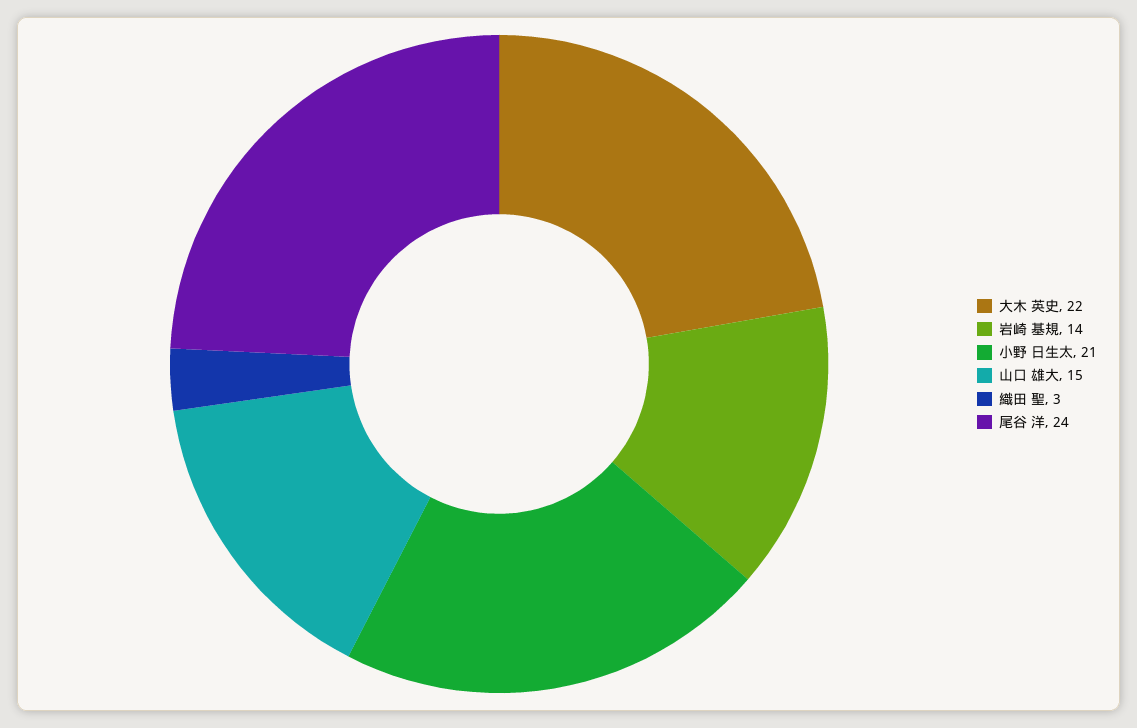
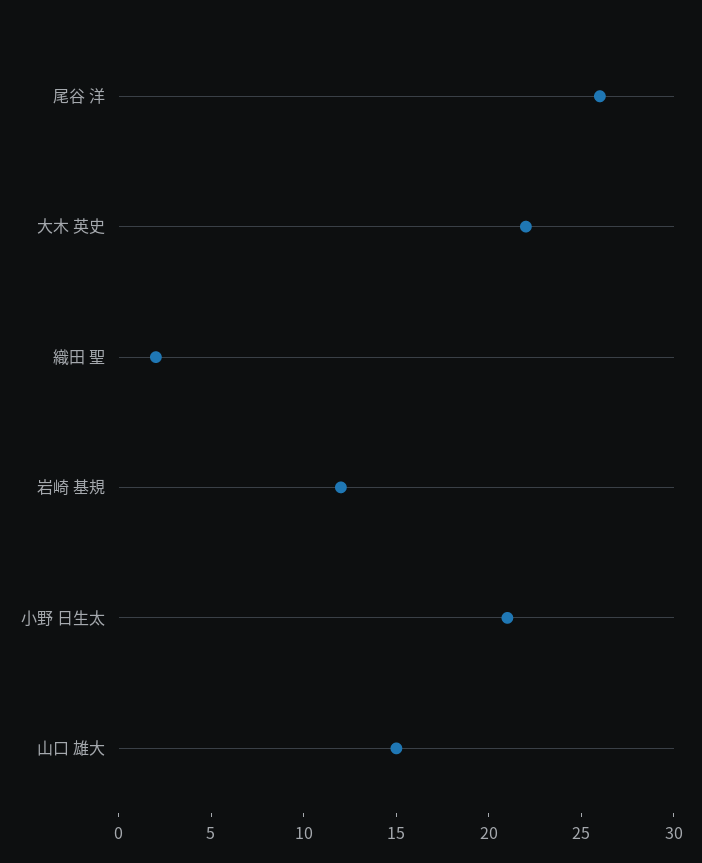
岩崎 基規: 14 -> 12
織田 聖: 3 -> 2
尾谷 洋: 24 -> 26

